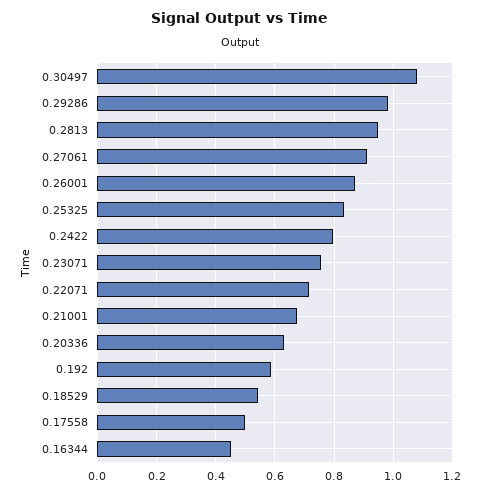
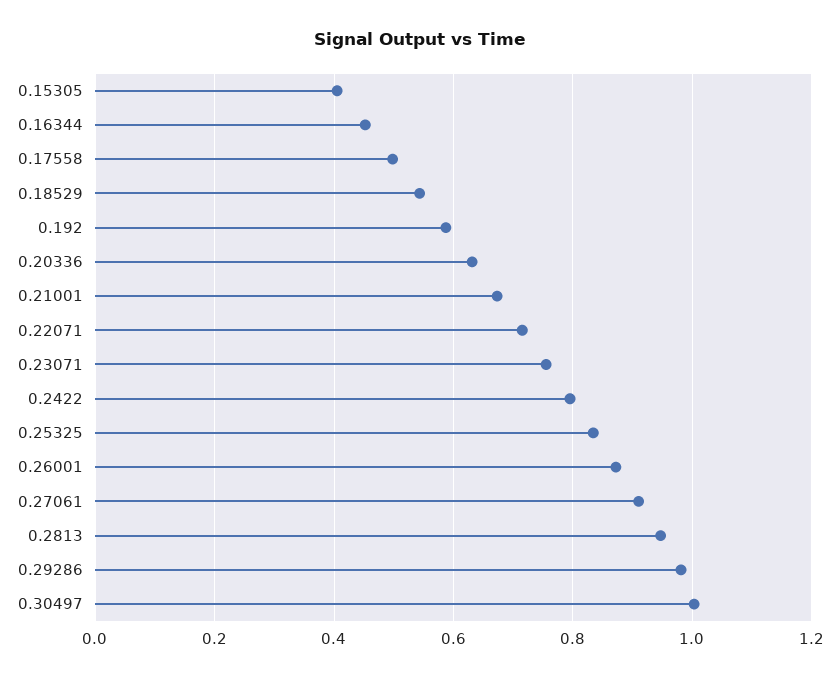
0.30497: 1.075 -> 1
0.15305: none -> 0.4

